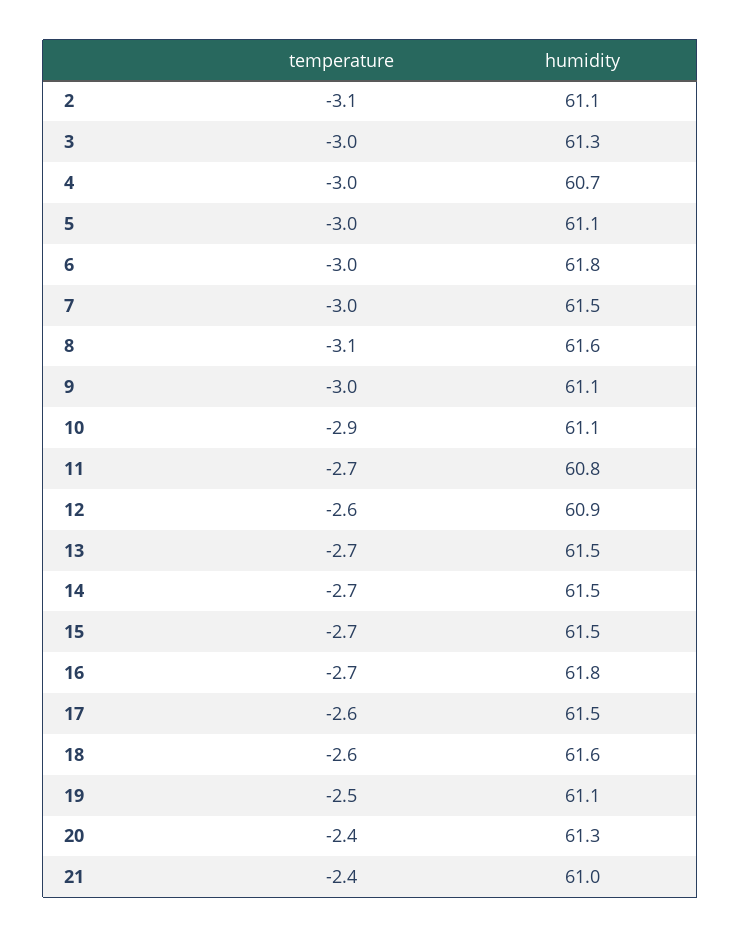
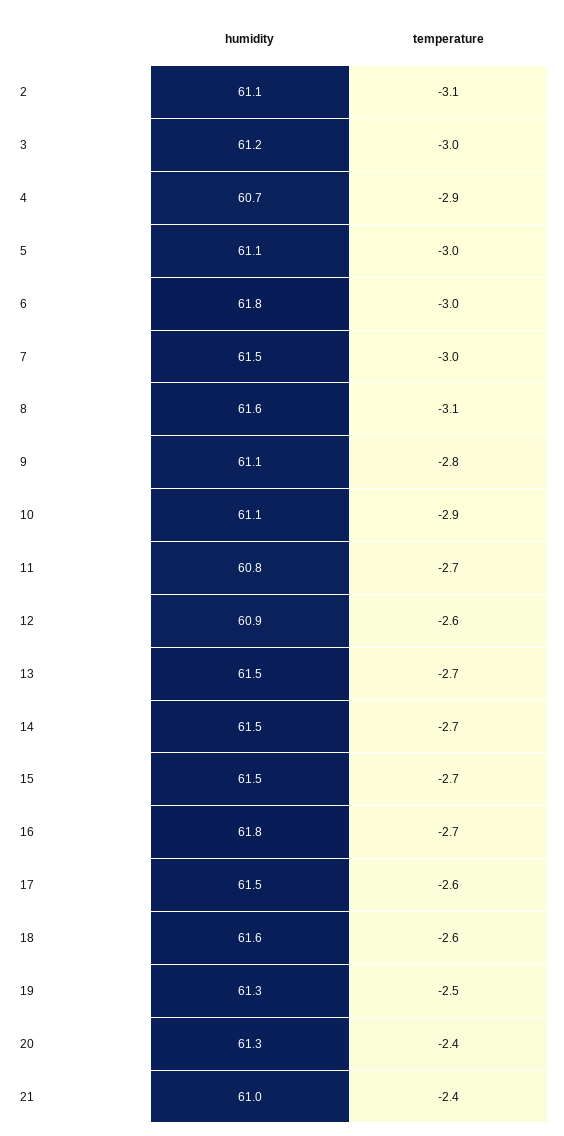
humidity, 3: 61.3 -> 61.2
temperature, 4: -3 -> -2.9
temperature, 9: -3 -> -2.8
humidity, 19: 61.1 -> 61.3

